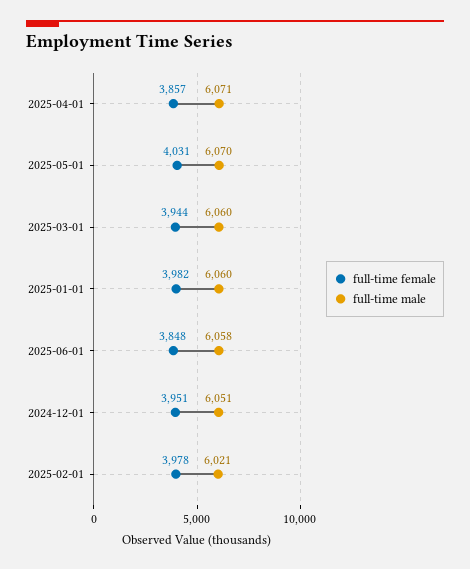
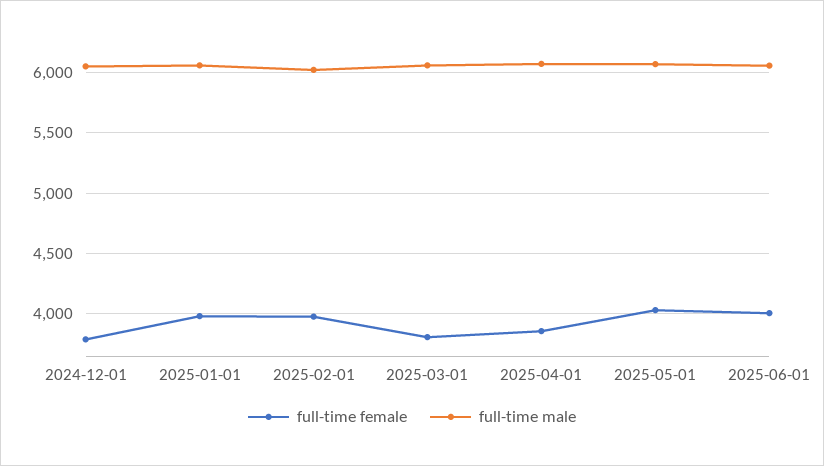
full-time female, 2025-03-01: 3944 -> 3800
full-time female, 2025-06-01: 3848 -> 4000
full-time female, 2024-12-01: 3951 -> 3800

